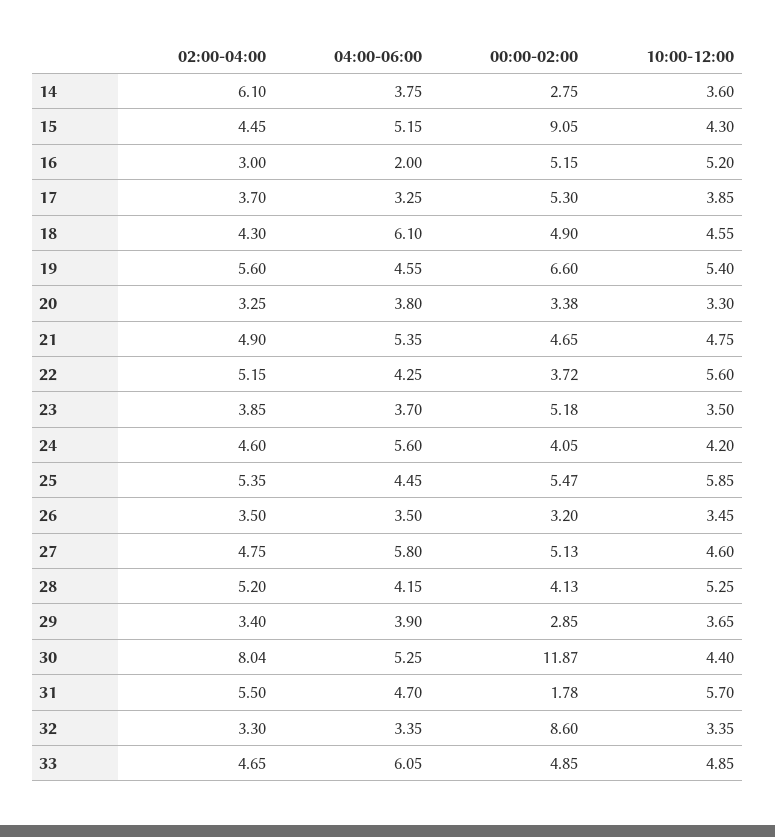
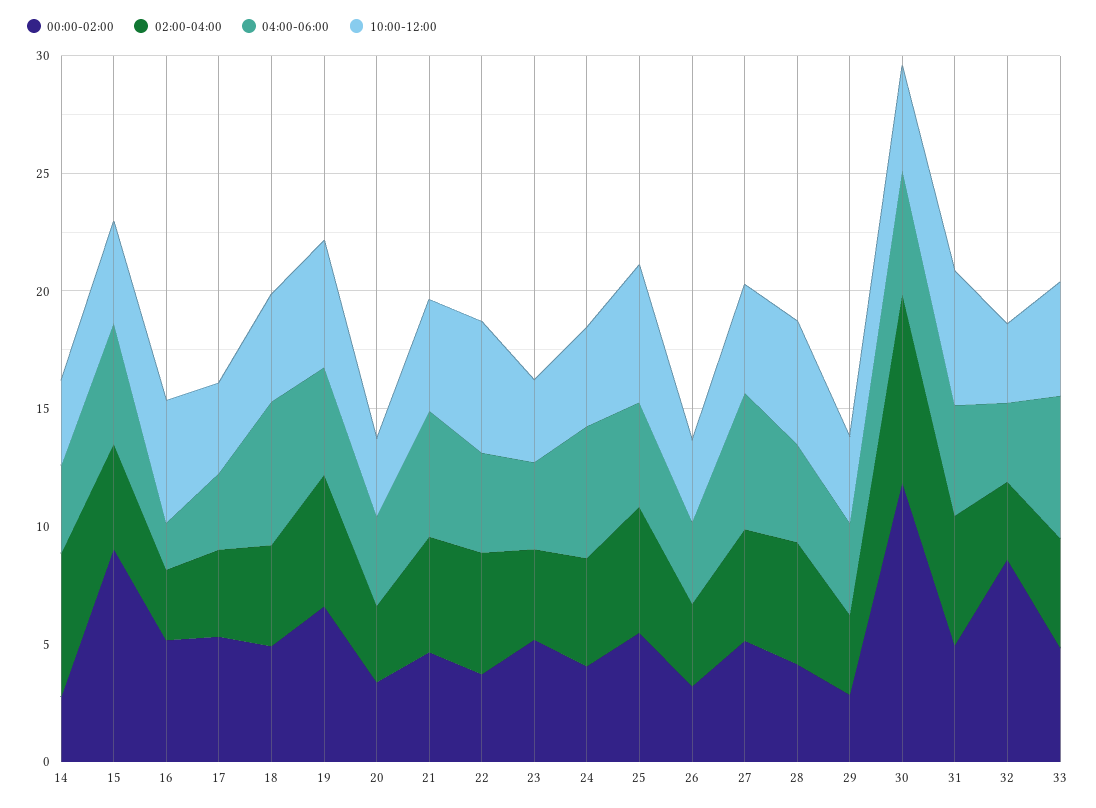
00:00-02:00, 31: 1.78 -> 5

